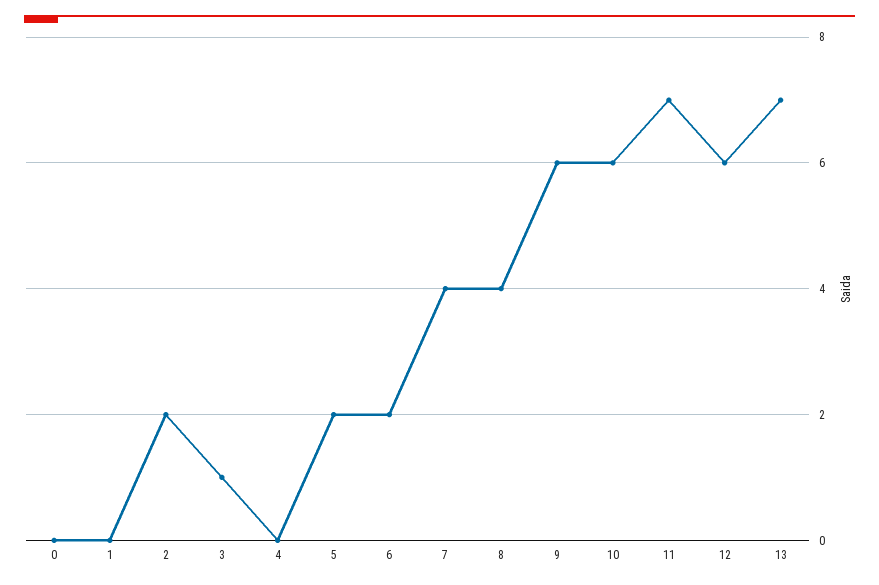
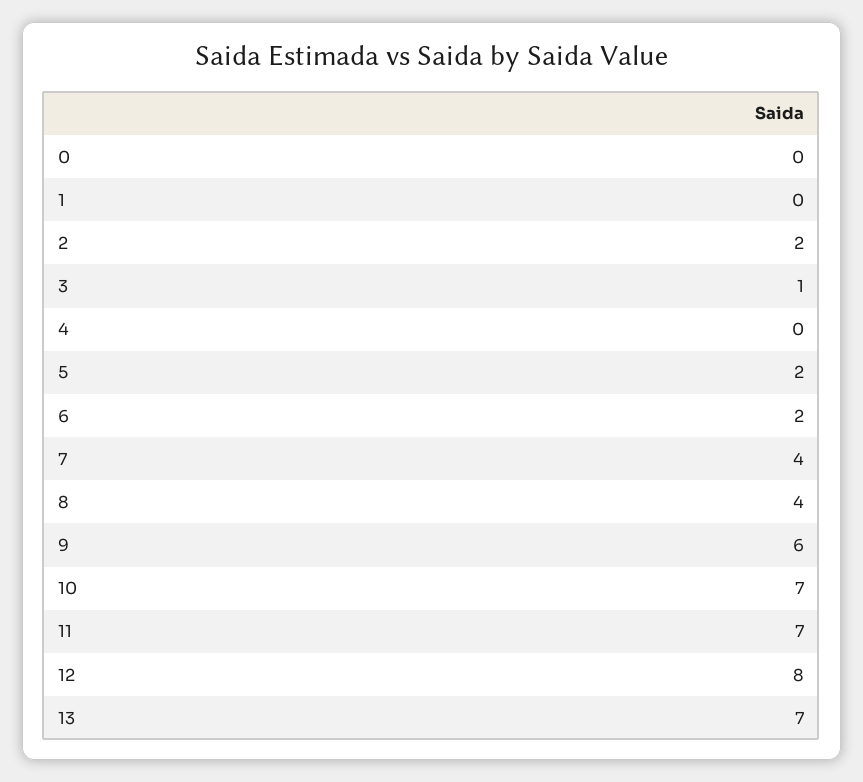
10: 6 -> 7
12: 6 -> 8

